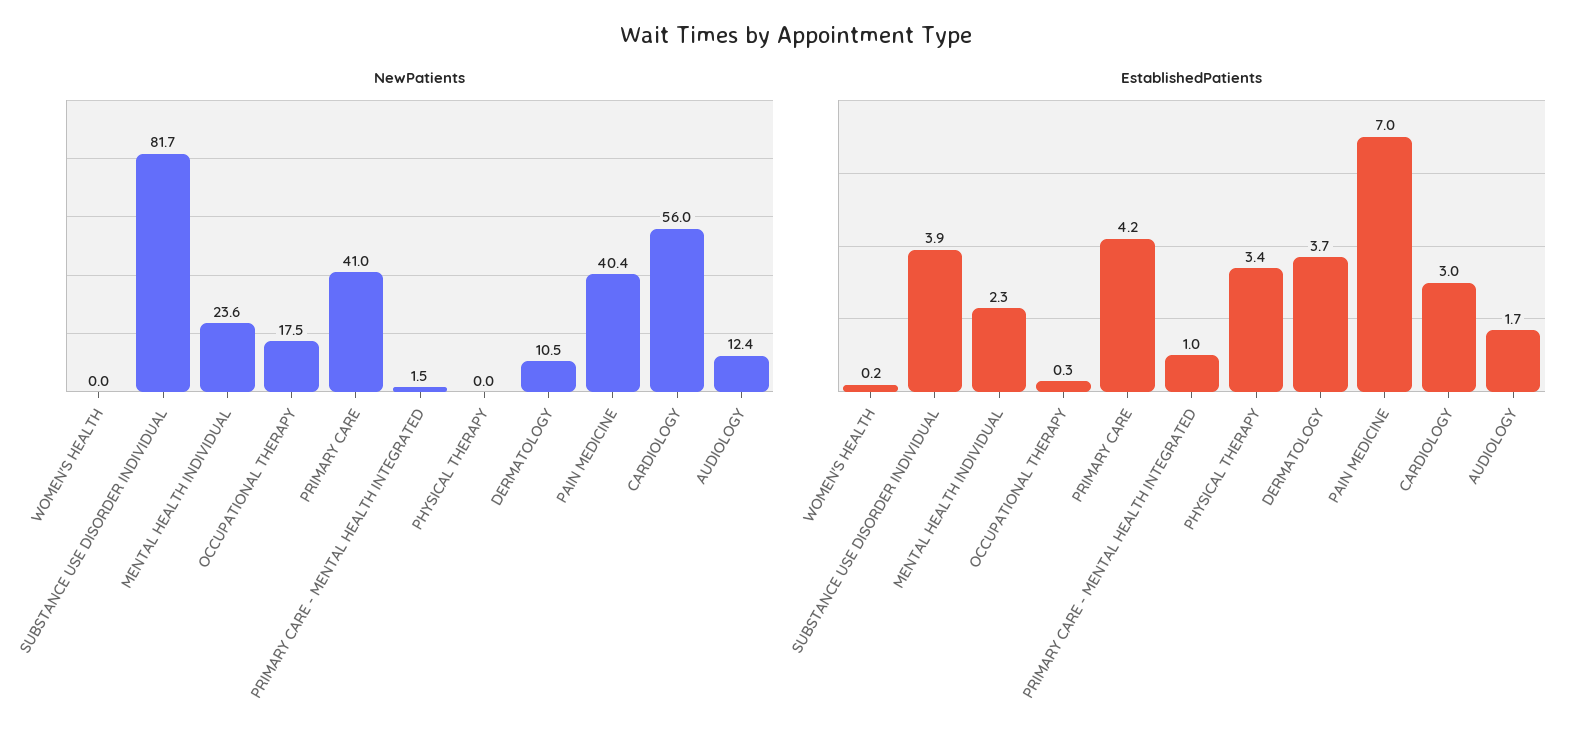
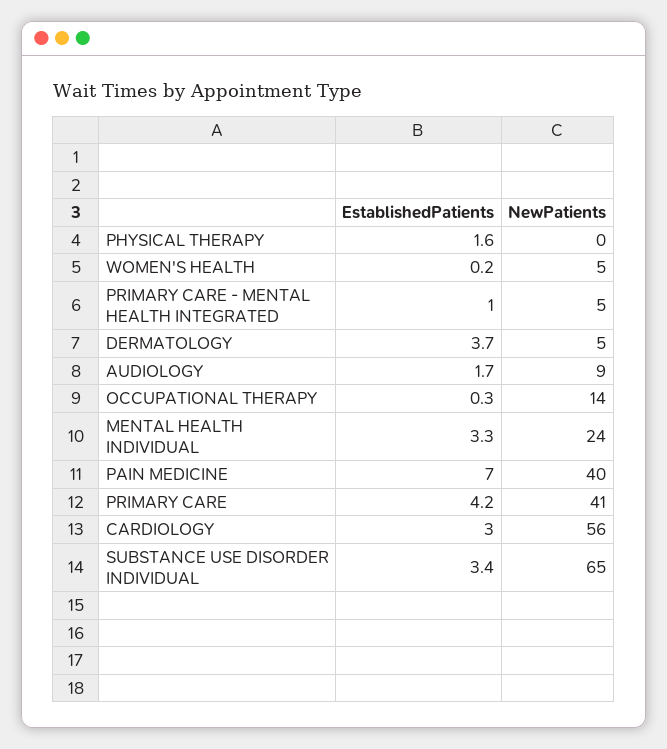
NewPatients, WOMEN'S HEALTH: 0 -> 5
NewPatients, SUBSTANCE USE DISORDER INDIVIDUAL: 81.7 -> 65
NewPatients, OCCUPATIONAL THERAPY: 17.5 -> 14
NewPatients, PRIMARY CARE - MENTAL HEALTH INTEGRATED: 1.5 -> 5
NewPatients, DERMATOLOGY: 10.5 -> 5
NewPatients, AUDIOLOGY: 12.4 -> 9
EstablishedPatients, SUBSTANCE USE DISORDER INDIVIDUAL: 3.9 -> 3.4
EstablishedPatients, MENTAL HEALTH INDIVIDUAL: 2.3 -> 3.3
EstablishedPatients, PHYSICAL THERAPY: 3.4 -> 1.6

